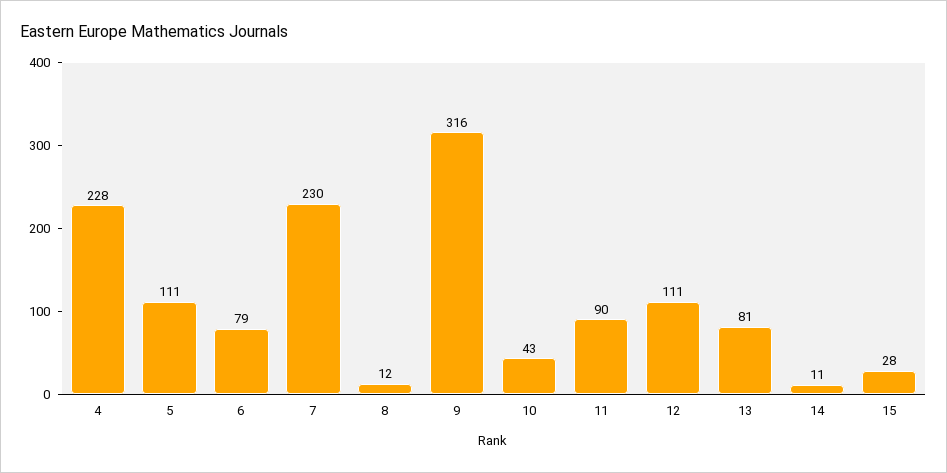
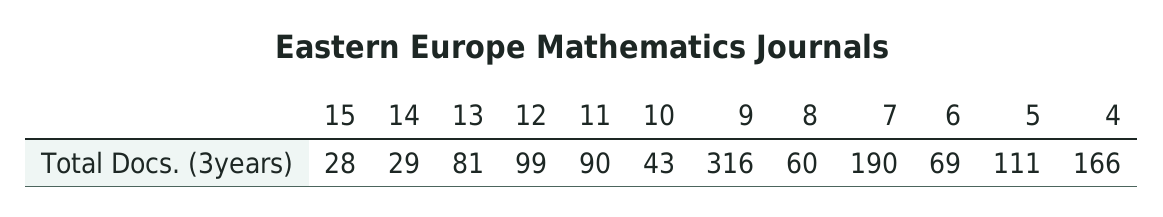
4: 228 -> 166
6: 79 -> 69
7: 230 -> 190
8: 12 -> 60
12: 111 -> 99
14: 11 -> 29

